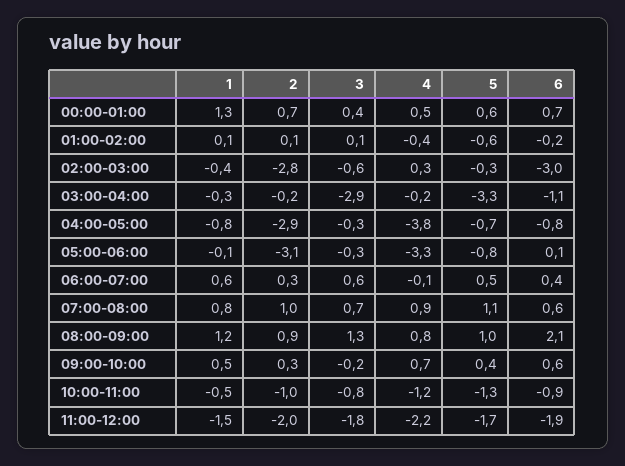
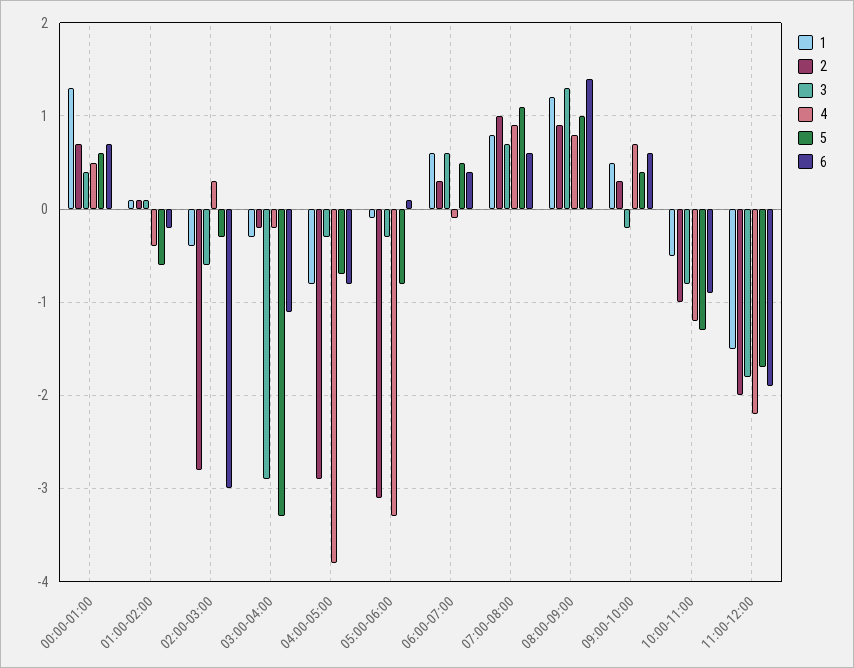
6, 08:00-09:00: 2.1 -> 1.4

